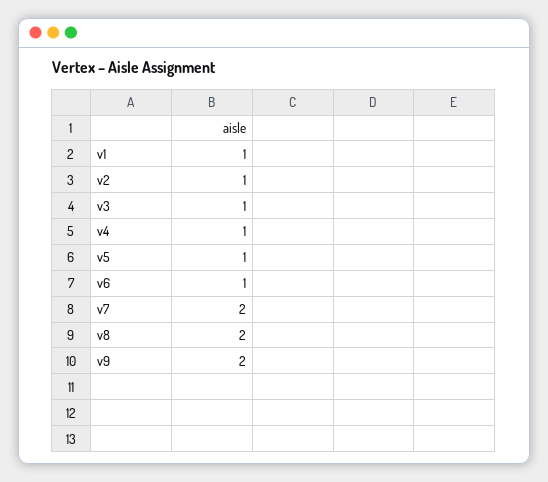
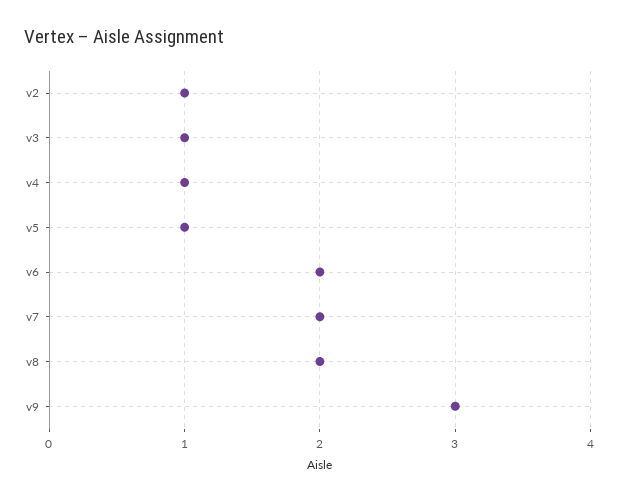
v1: 1 -> none
v6: 1 -> 2
v9: 2 -> 3

